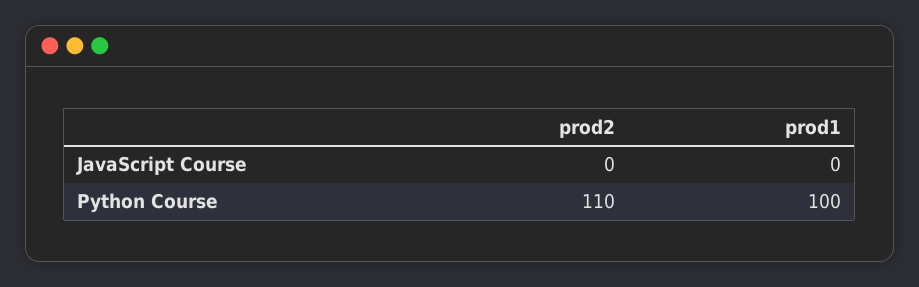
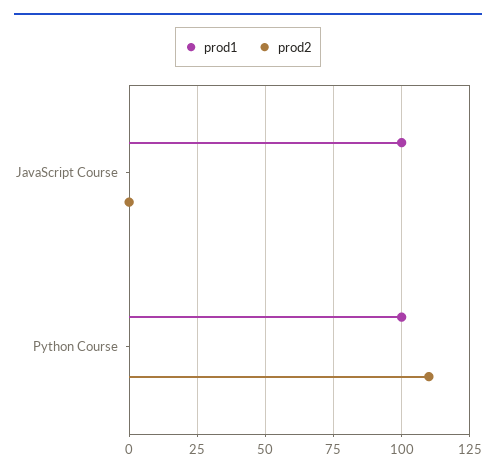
prod1, JavaScript Course: 0 -> 100

